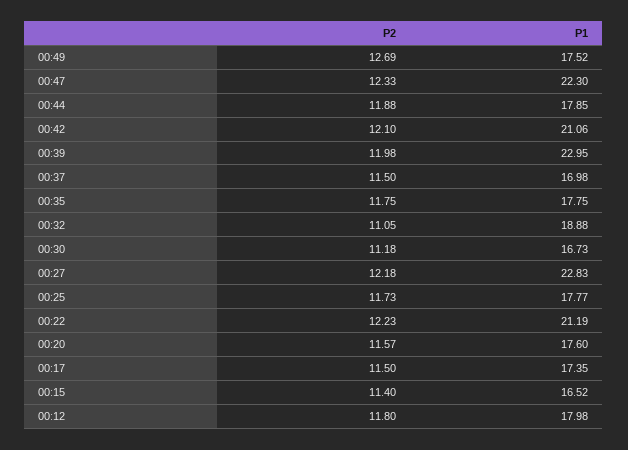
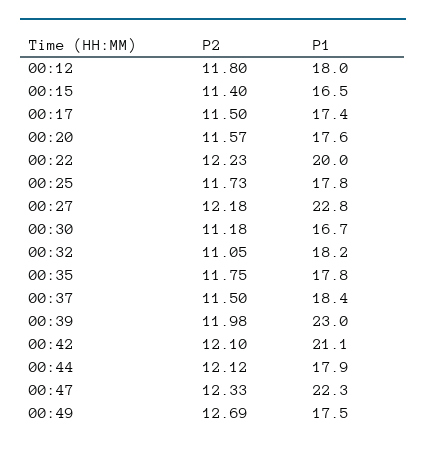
P2, 00:44: 11.88 -> 12.12
P1, 00:37: 16.98 -> 18.4
P1, 00:32: 18.88 -> 18.2
P1, 00:22: 21.19 -> 20

